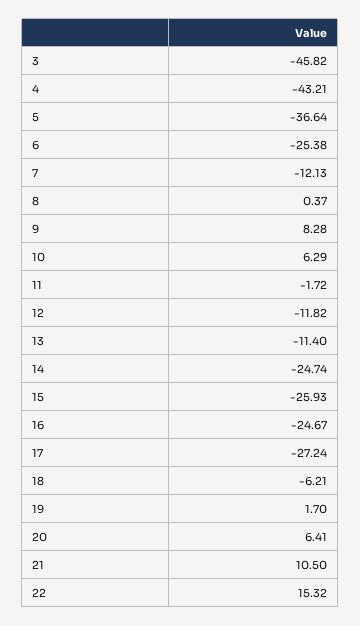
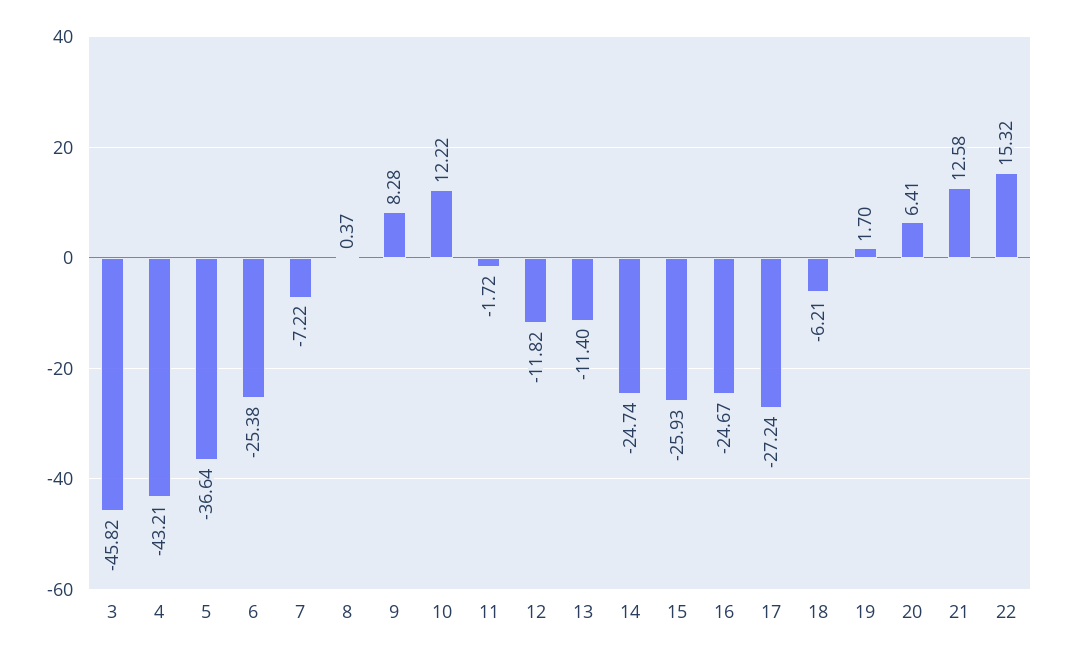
7: -12.13 -> -7.22
10: 6.29 -> 12.22
21: 10.5 -> 12.58

